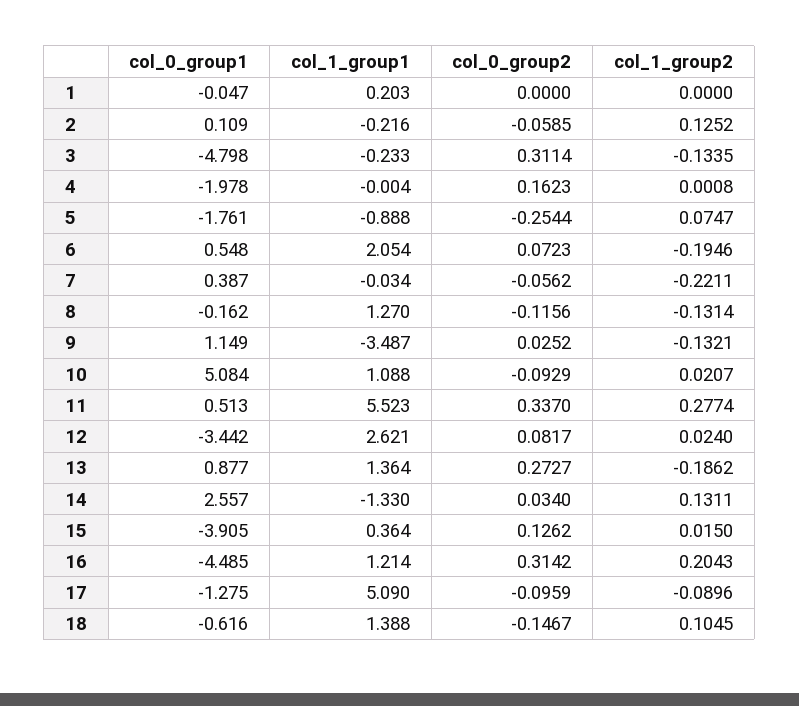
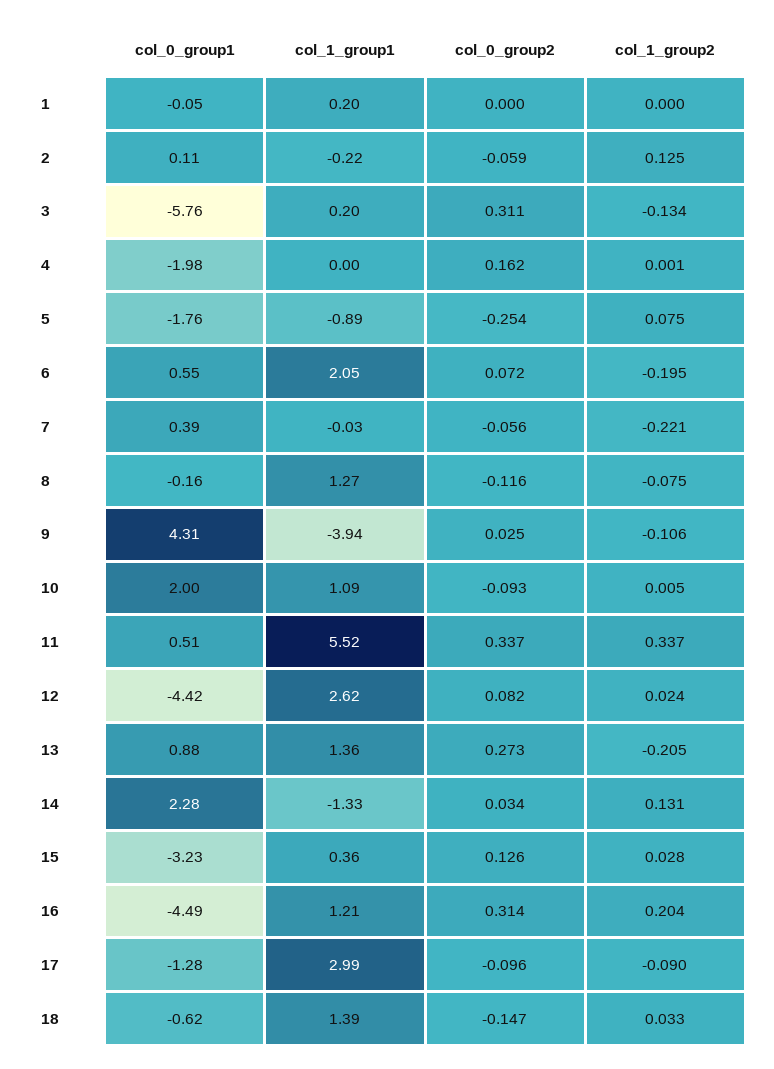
col_0_group1, 3: -4.798 -> -5.76
col_1_group1, 3: -0.233 -> 0.2
col_1_group2, 8: -0.1314 -> -0.075
col_0_group1, 9: 1.149 -> 4.31
col_1_group1, 9: -3.487 -> -3.94
col_1_group2, 9: -0.1321 -> -0.106
col_0_group1, 10: 5.084 -> 2
col_1_group2, 10: 0.0207 -> 0.005
col_1_group2, 11: 0.2774 -> 0.337
col_0_group1, 12: -3.442 -> -4.42
col_1_group2, 13: -0.1862 -> -0.205
col_0_group1, 14: 2.557 -> 2.28
col_0_group1, 15: -3.905 -> -3.23
col_1_group2, 15: 0.015 -> 0.028
col_1_group1, 17: 5.09 -> 2.99
col_1_group2, 18: 0.1045 -> 0.033

